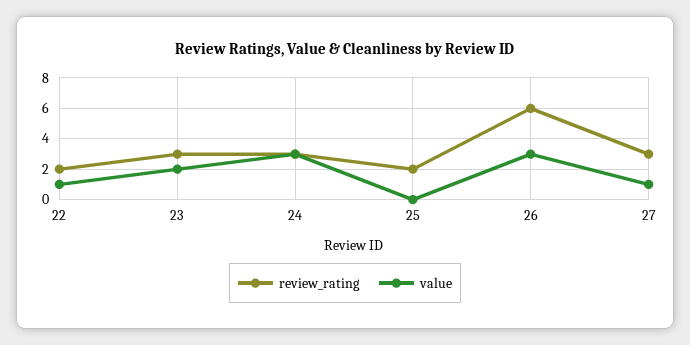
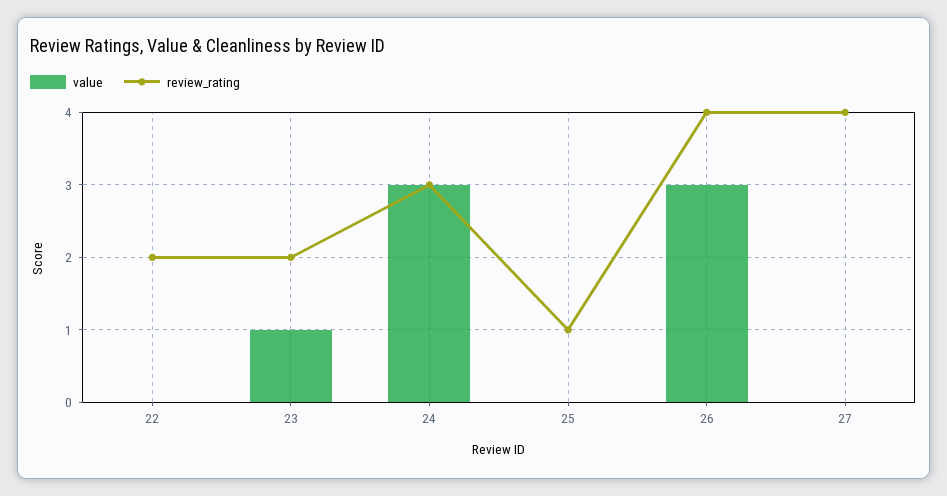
value, 22: 1 -> 0
review_rating, 23: 3 -> 2
value, 23: 2 -> 1
review_rating, 25: 2 -> 1
review_rating, 26: 6 -> 4
review_rating, 27: 3 -> 4
value, 27: 1 -> 0

